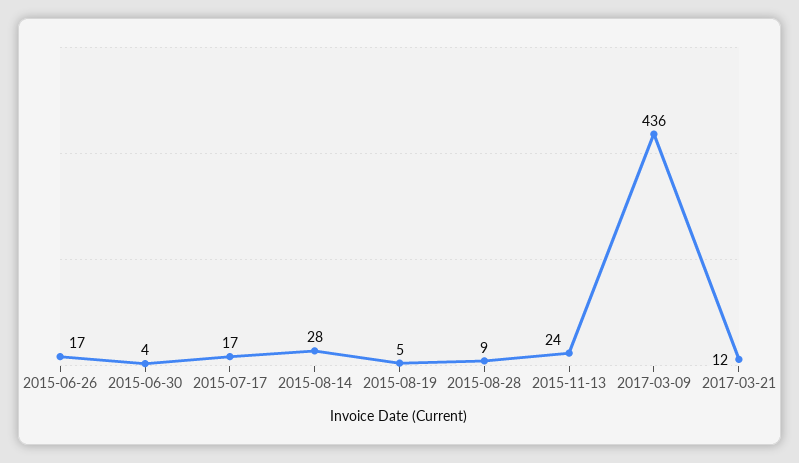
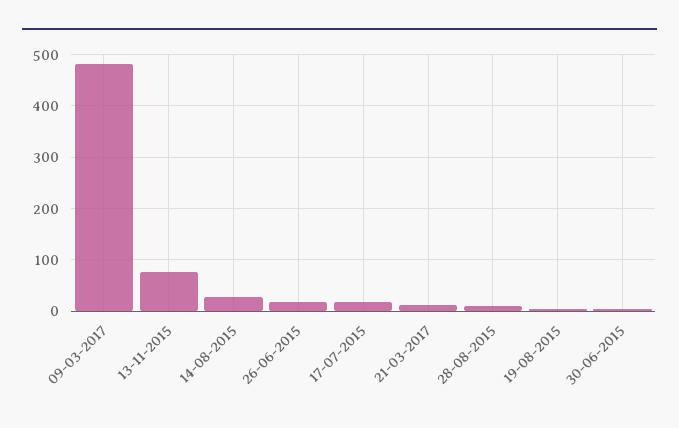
2015-11-13: 24 -> 80
2017-03-09: 436 -> 480

